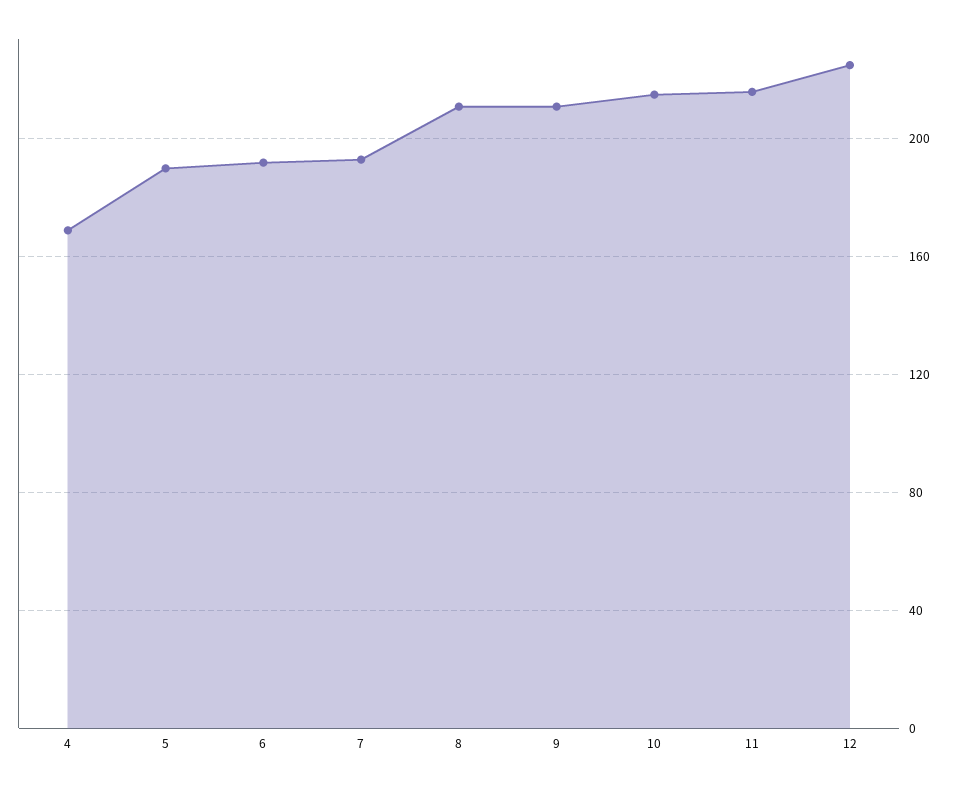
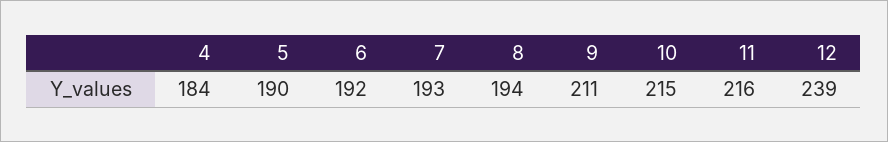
4: 170 -> 184
8: 210 -> 194
12: 225 -> 239

